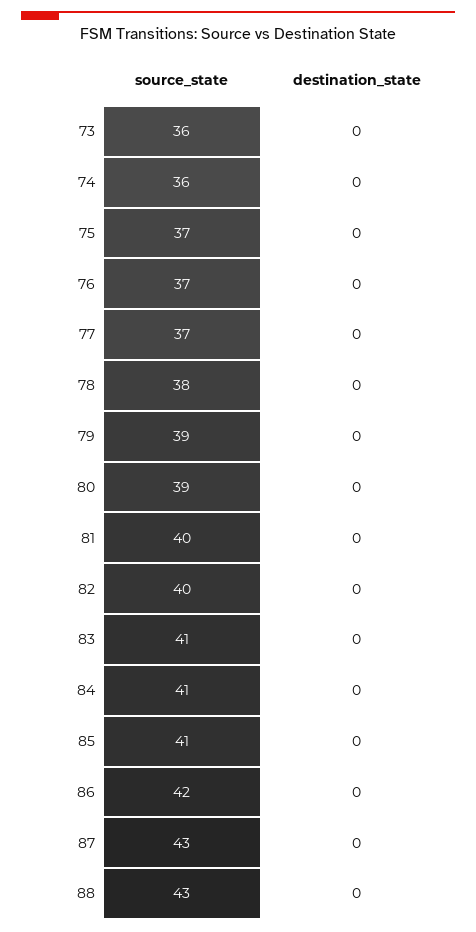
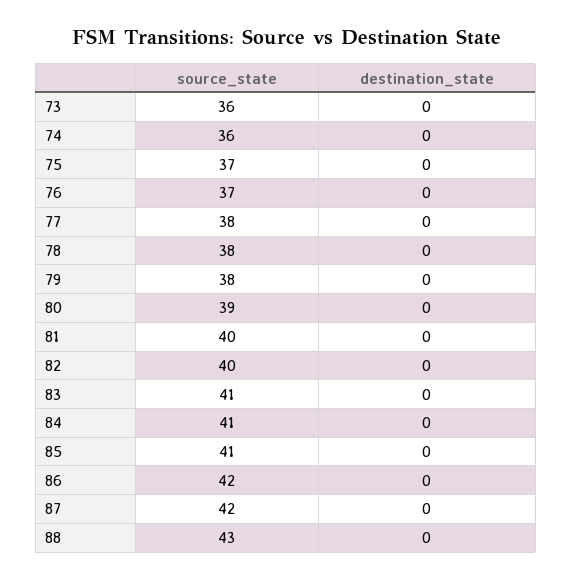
source_state, 77: 37 -> 38
source_state, 79: 39 -> 38
source_state, 87: 43 -> 42

